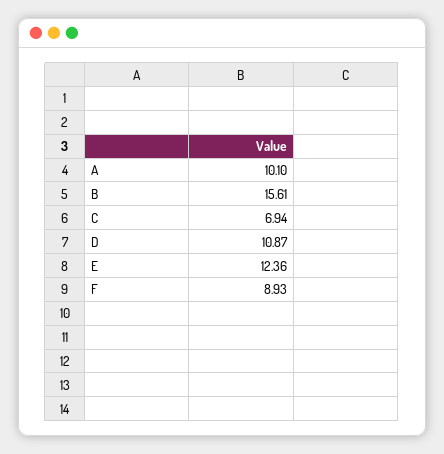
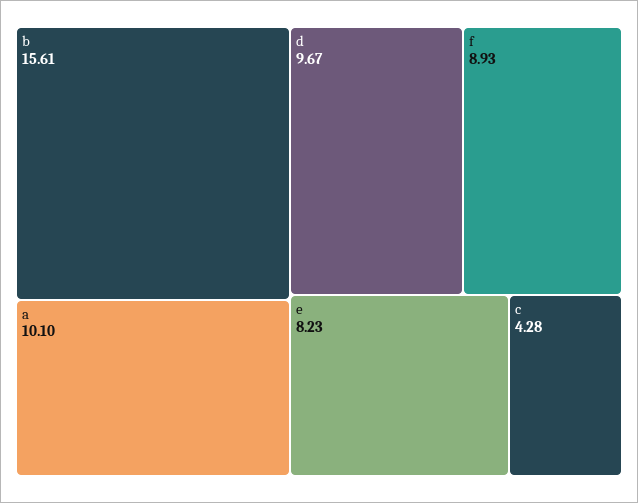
C: 6.94 -> 4.28
D: 10.87 -> 9.67
E: 12.36 -> 8.23

